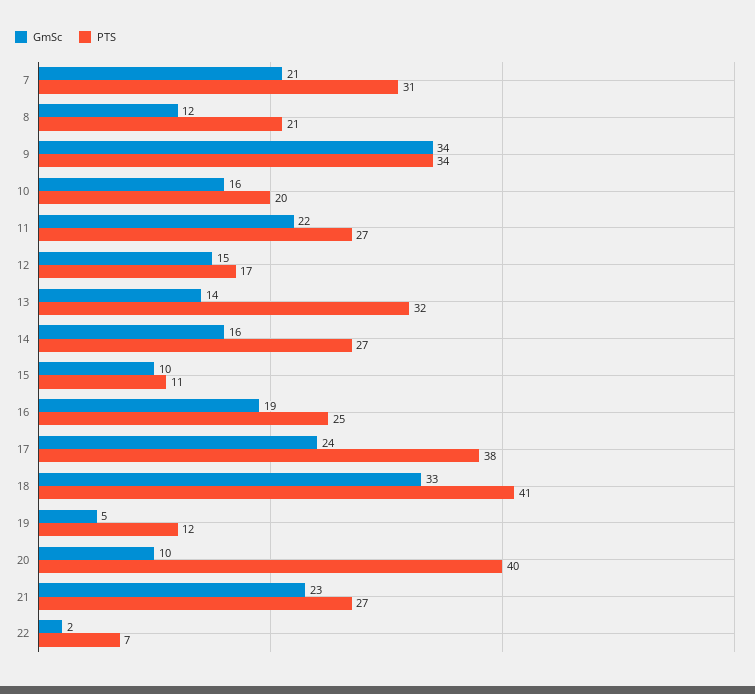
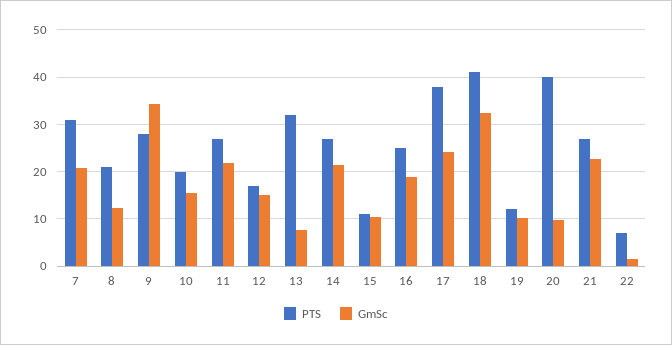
PTS, 9: 34 -> 28
GmSc, 13: 14 -> 8
GmSc, 14: 16 -> 22
GmSc, 19: 5 -> 10

